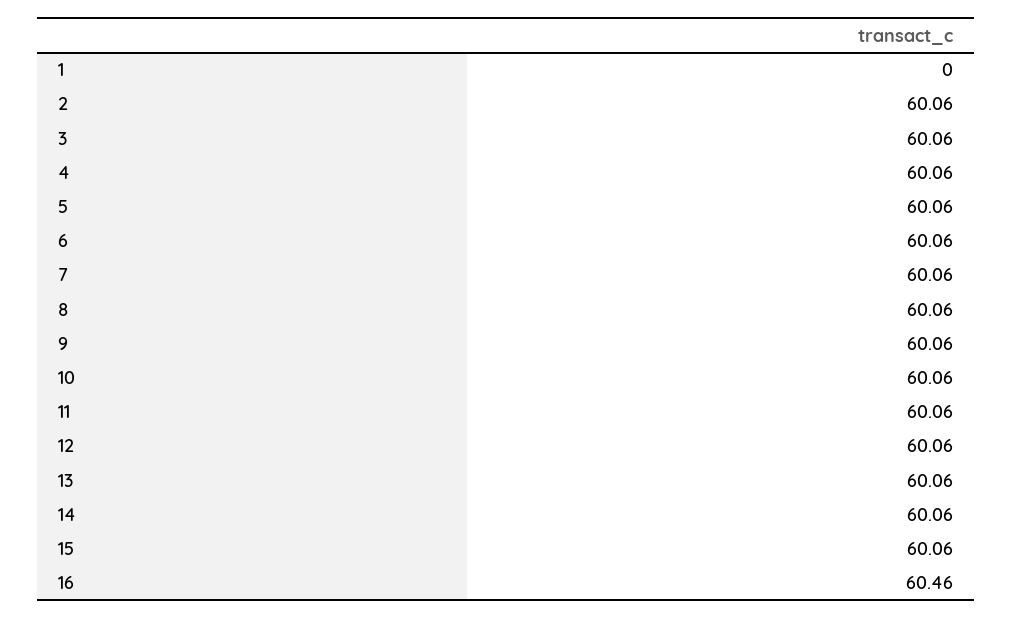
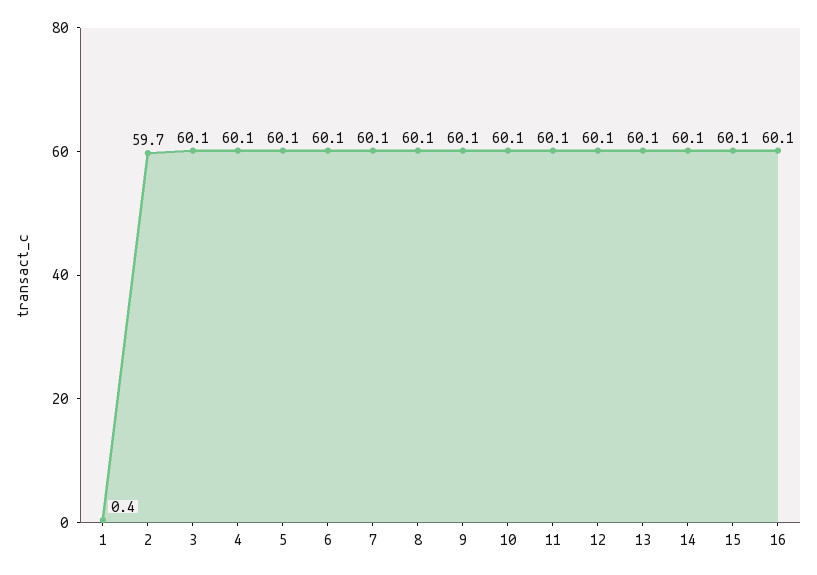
1: 0 -> 0.4
2: 60.06 -> 59.7
16: 60.46 -> 60.1

